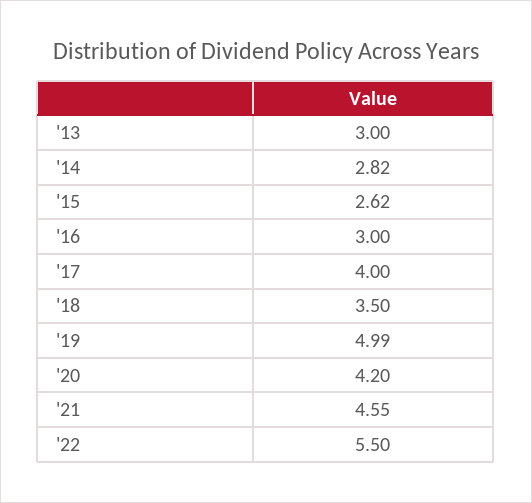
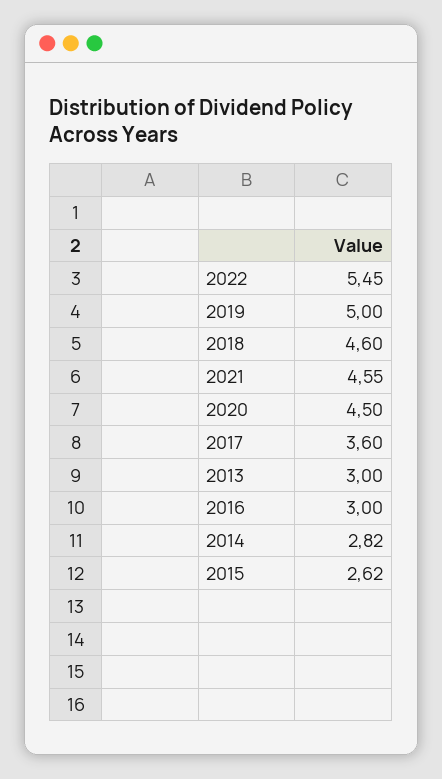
'17: 4 -> 3.6
'18: 3.5 -> 4.6
'19: 4.99 -> 5
'20: 4.2 -> 4.5
'22: 5.5 -> 5.45

